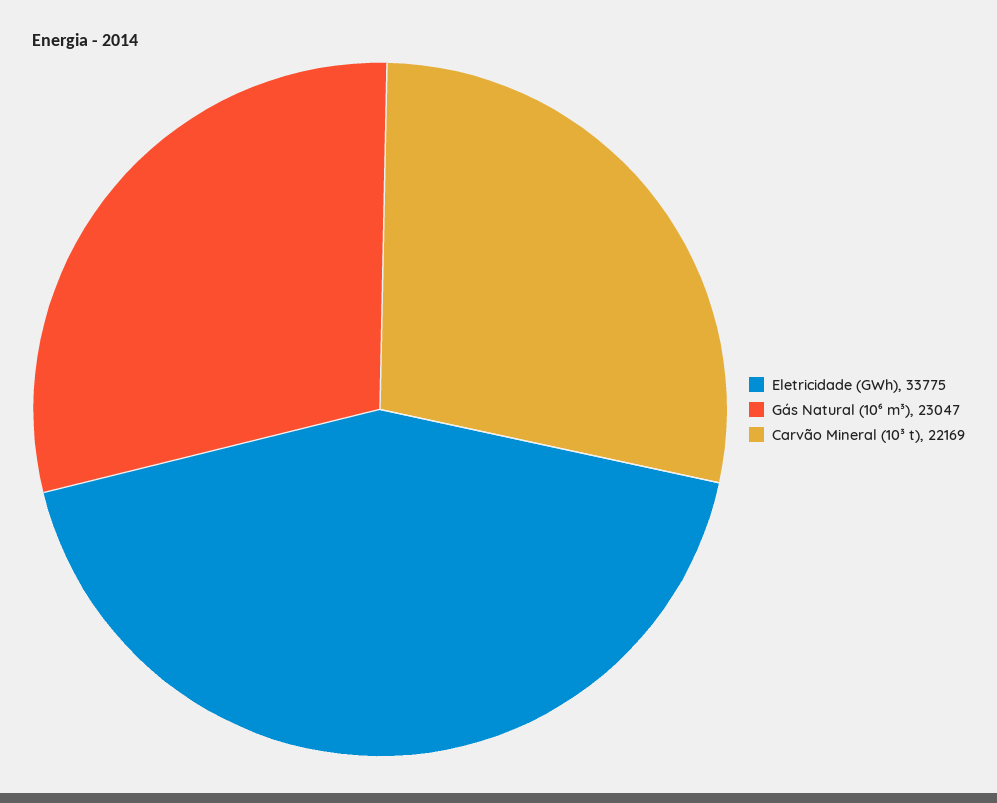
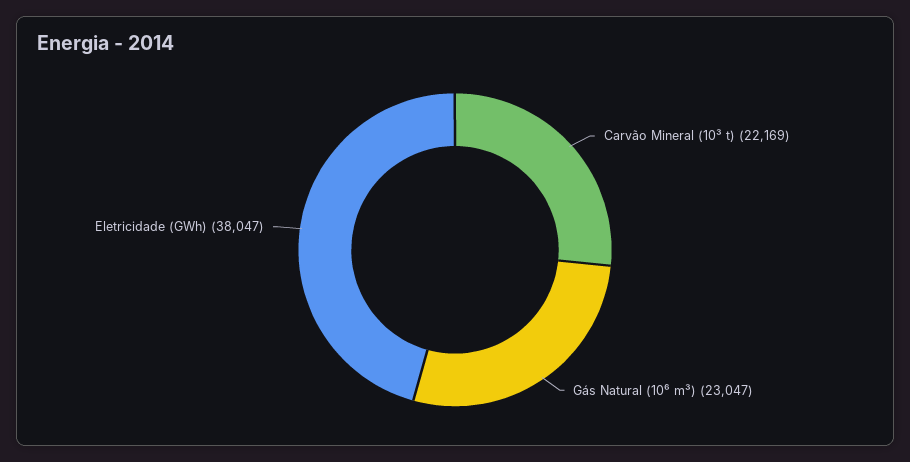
Eletricidade (GWh): 33775 -> 38047

